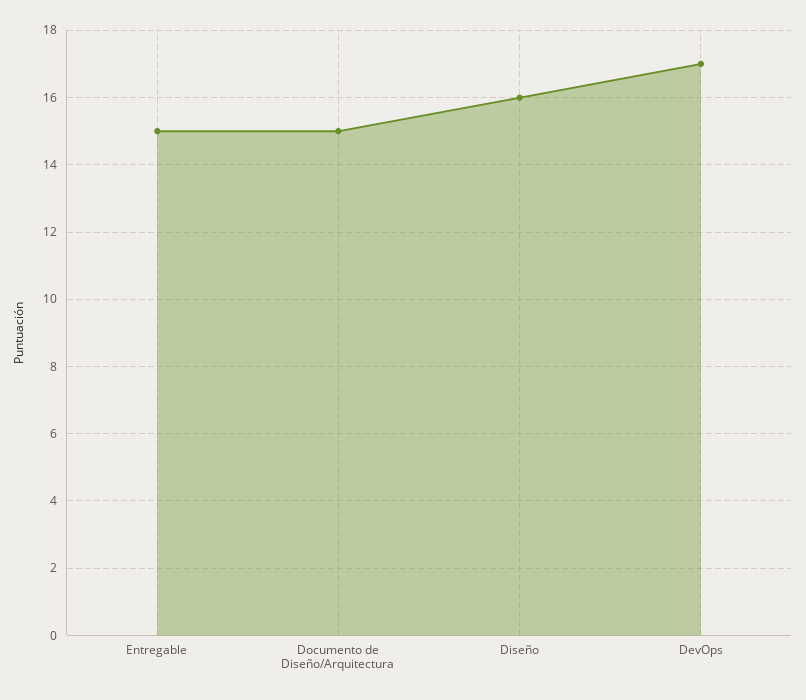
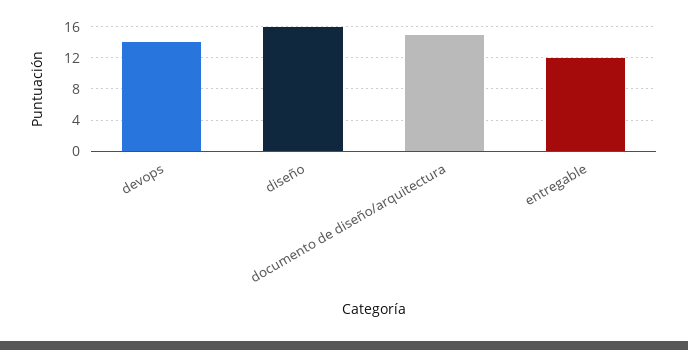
Entregable: 15 -> 12
DevOps: 17 -> 14

